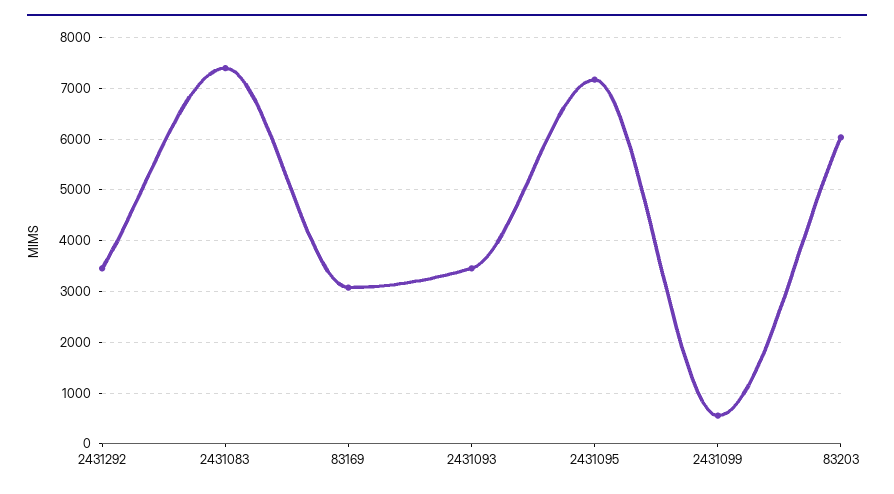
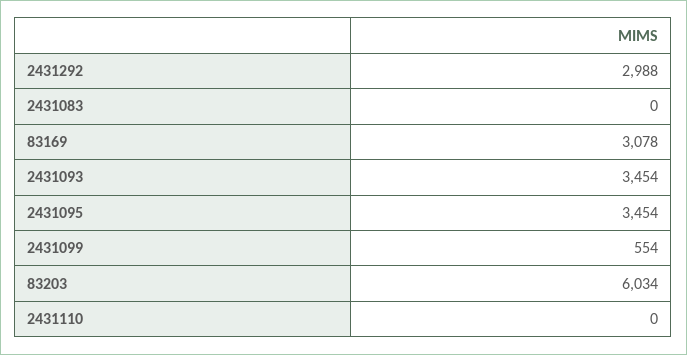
2431292: 3400 -> 2988
2431083: 7400 -> 0
2431095: 7200 -> 3454
2431110: none -> 0

